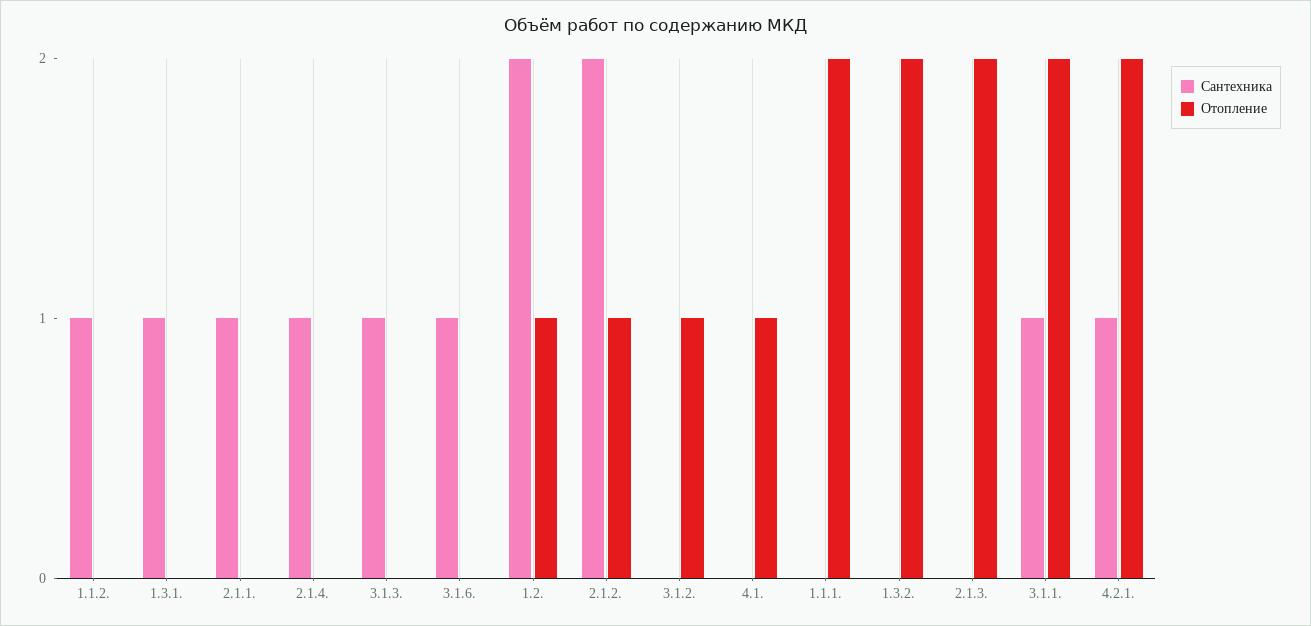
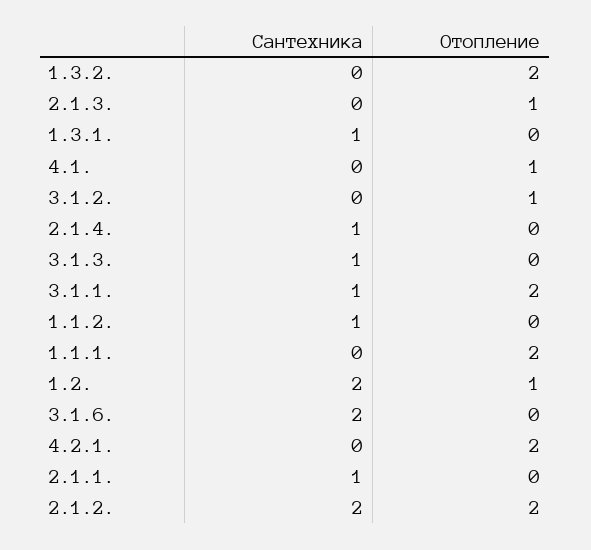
Сантехника, 3.1.6.: 1 -> 2
Отопление, 2.1.2.: 1 -> 2
Отопление, 2.1.3.: 2 -> 1
Сантехника, 4.2.1.: 1 -> 0

